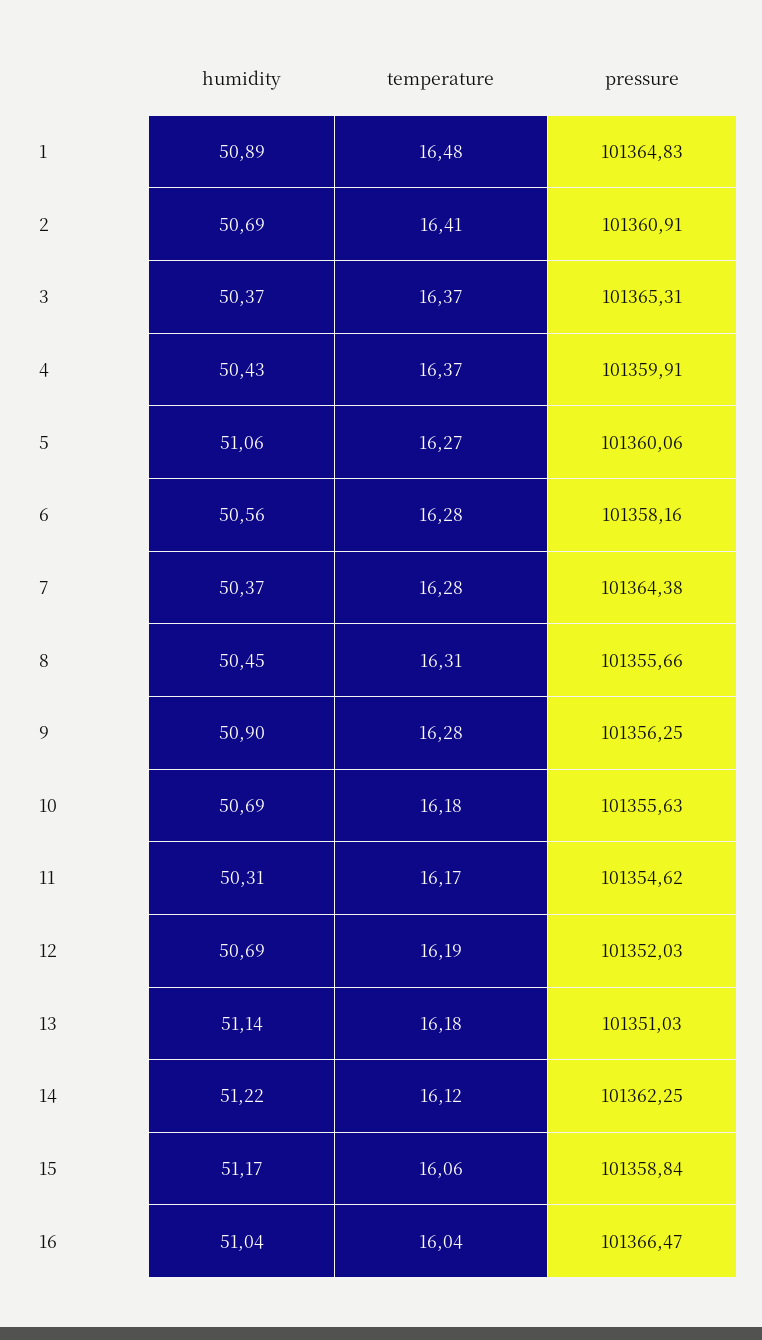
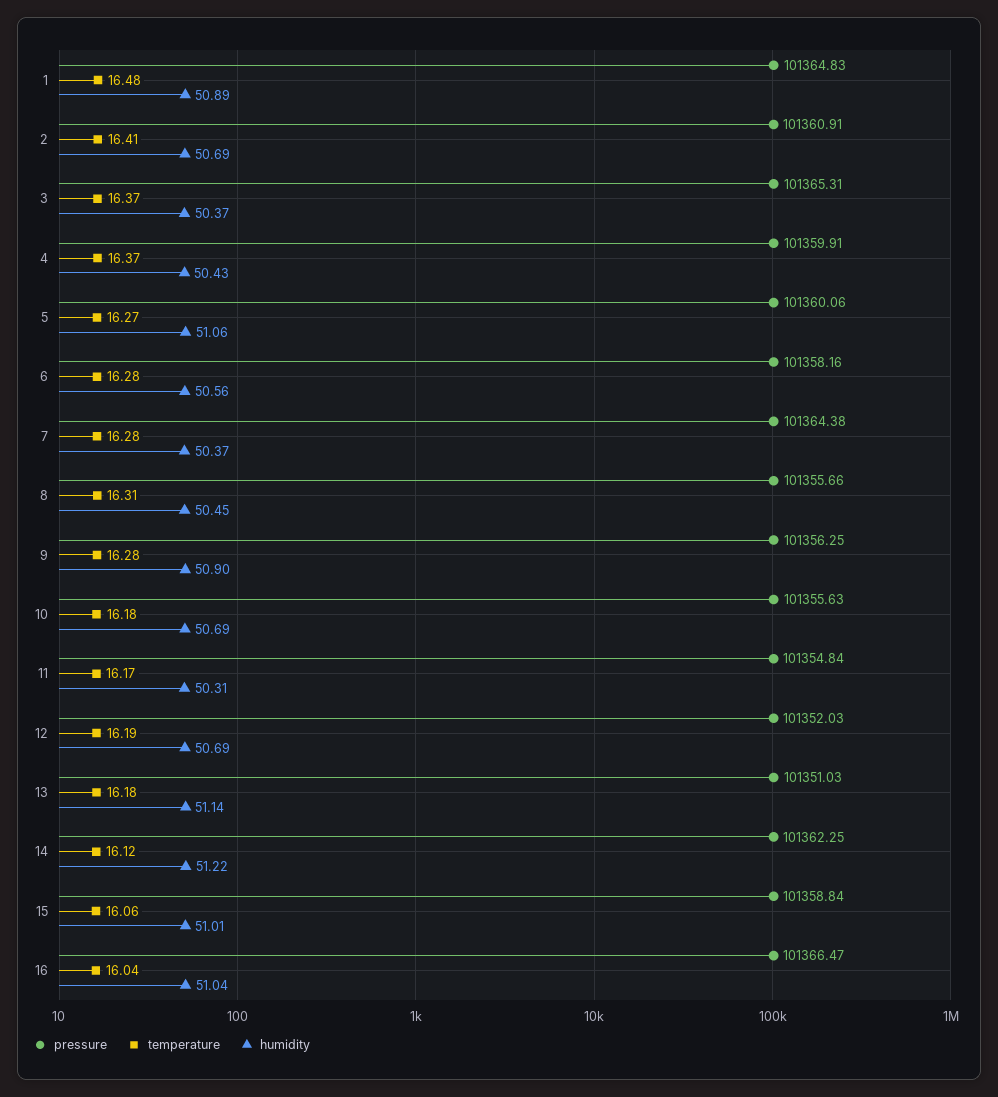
pressure, 11: 101354.62 -> 101354.84
humidity, 15: 51.17 -> 51.01

